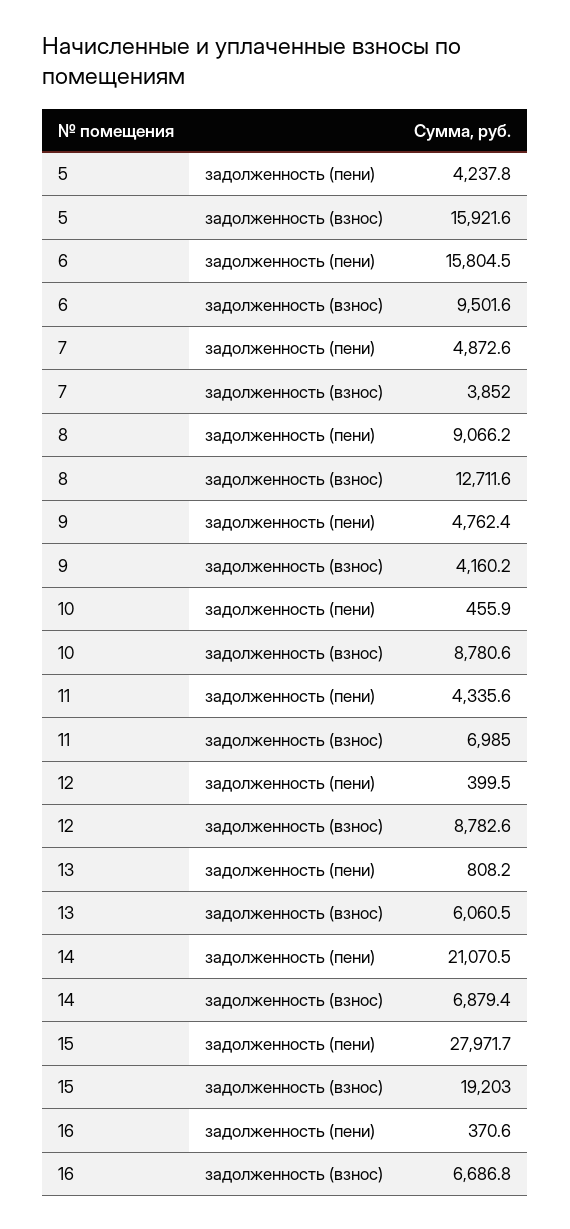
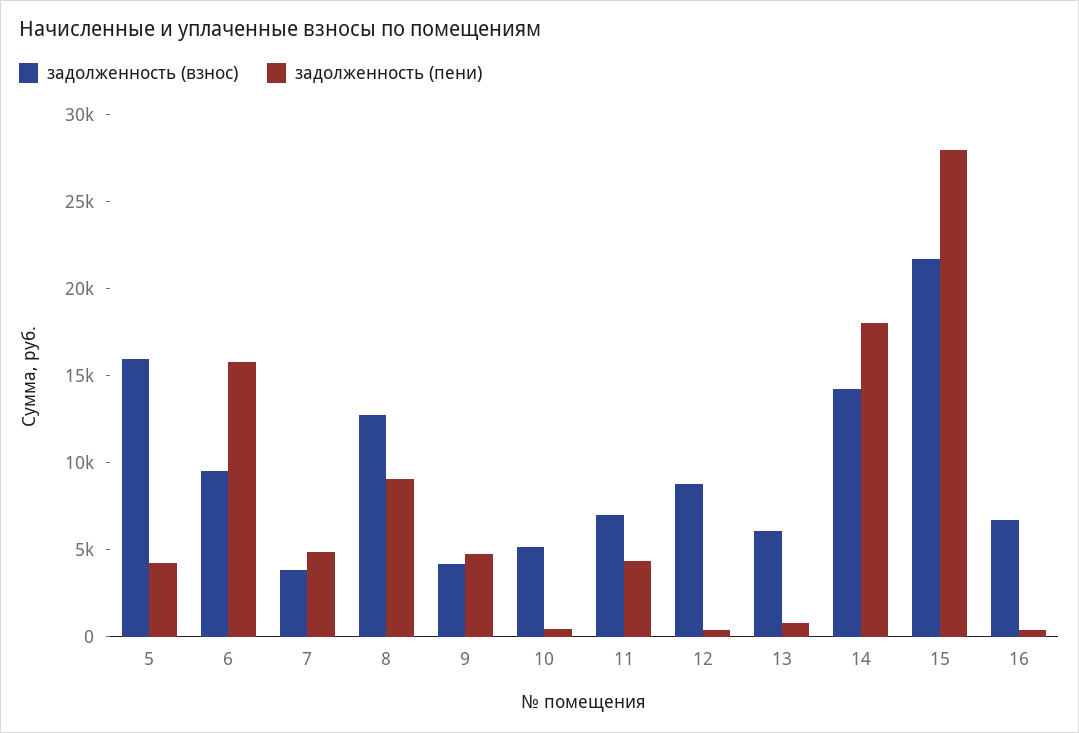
задолженность (взнос), 10: 8780.6 -> 5000
задолженность (пени), 14: 21070.5 -> 18000
задолженность (взнос), 14: 6879.4 -> 14000
задолженность (взнос), 15: 19203 -> 22000

